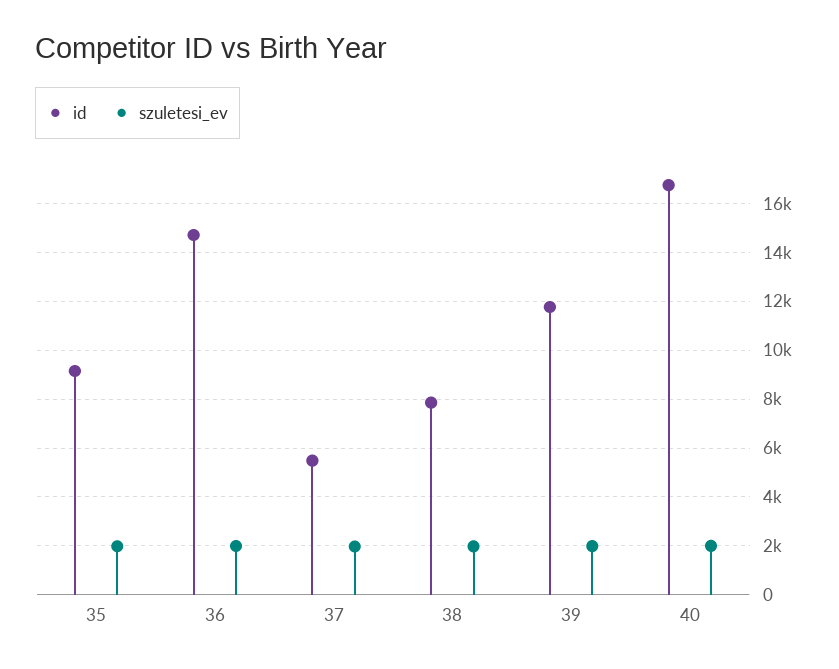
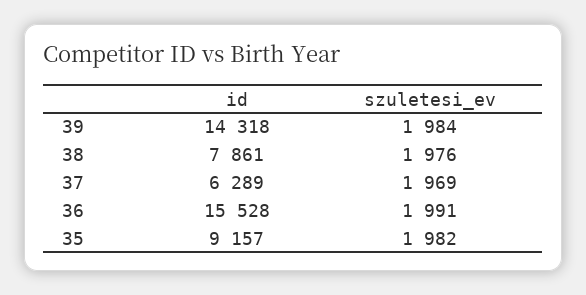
id, 36: 14750 -> 15528
id, 37: 5500 -> 6289
id, 39: 11750 -> 14318
id, 40: 16750 -> none
szuletesi_ev, 40: 2000 -> none

